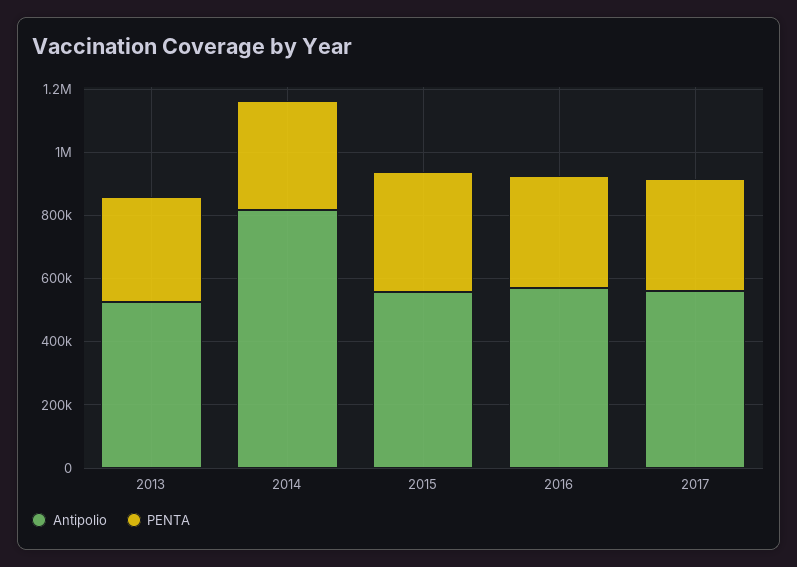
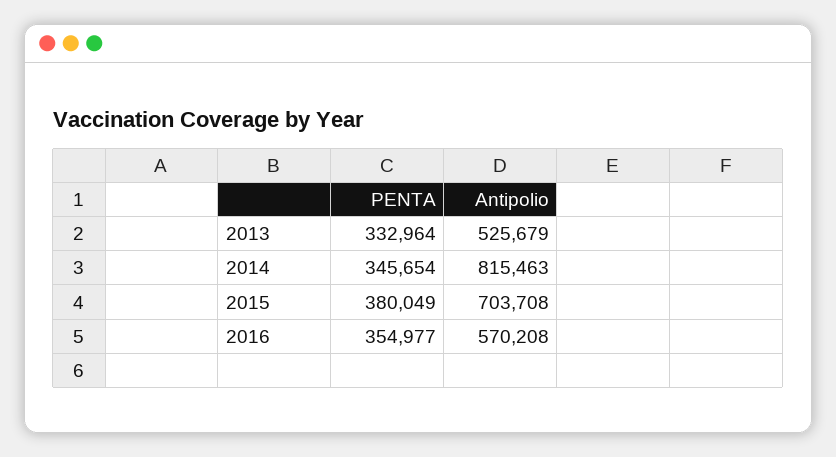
Antipolio, 2015: 550000 -> 703708
Antipolio, 2017: 550000 -> none
PENTA, 2017: 350000 -> none

